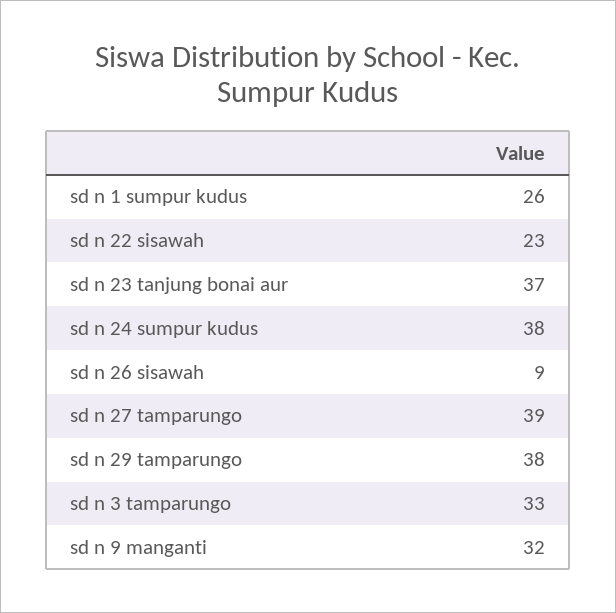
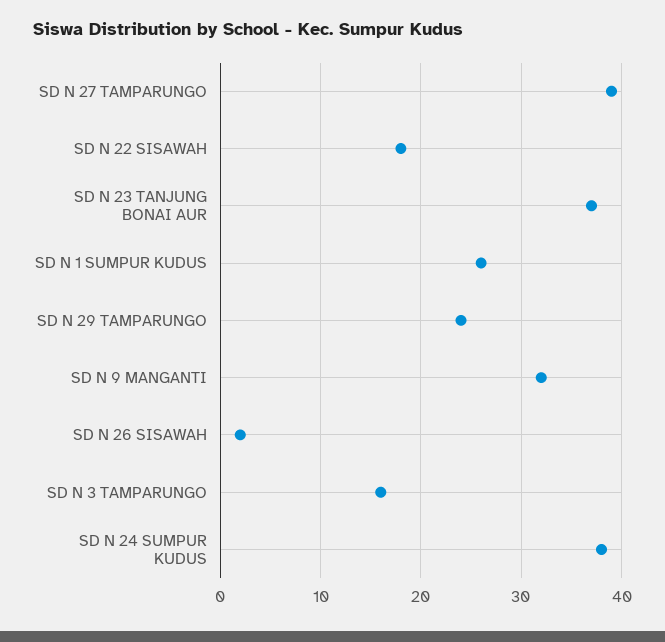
sd n 22 sisawah: 23 -> 18
sd n 26 sisawah: 9 -> 2
sd n 29 tamparungo: 38 -> 24
sd n 3 tamparungo: 33 -> 16

